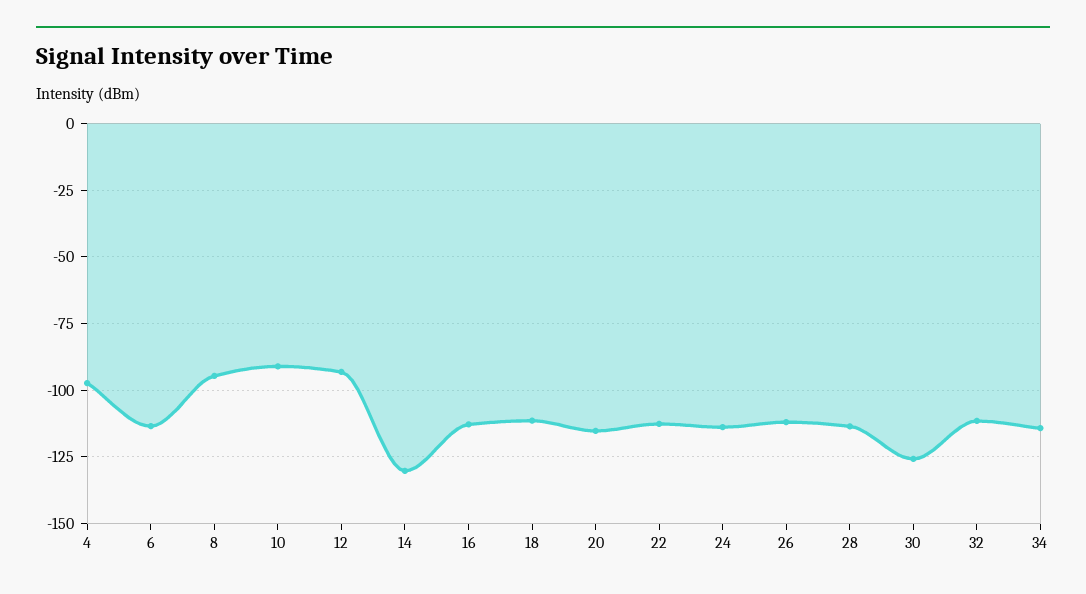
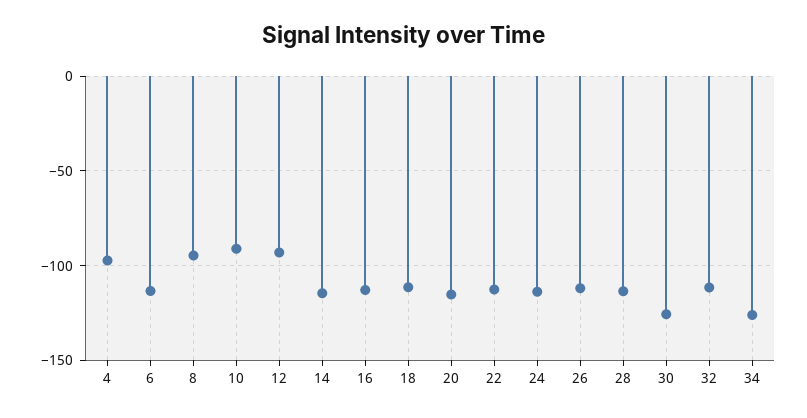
14: -130 -> -115
34: -115 -> -125

